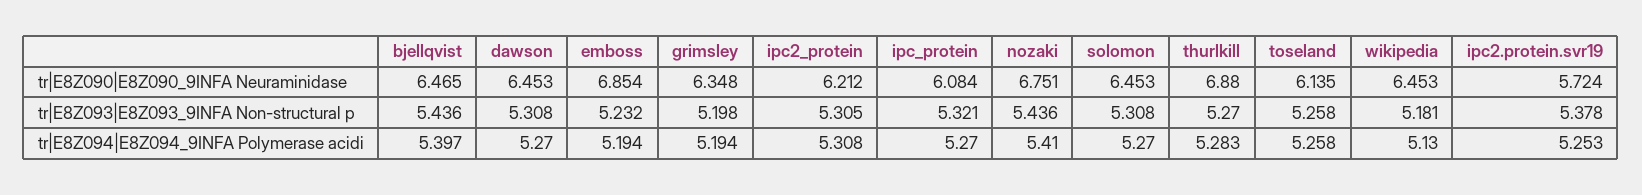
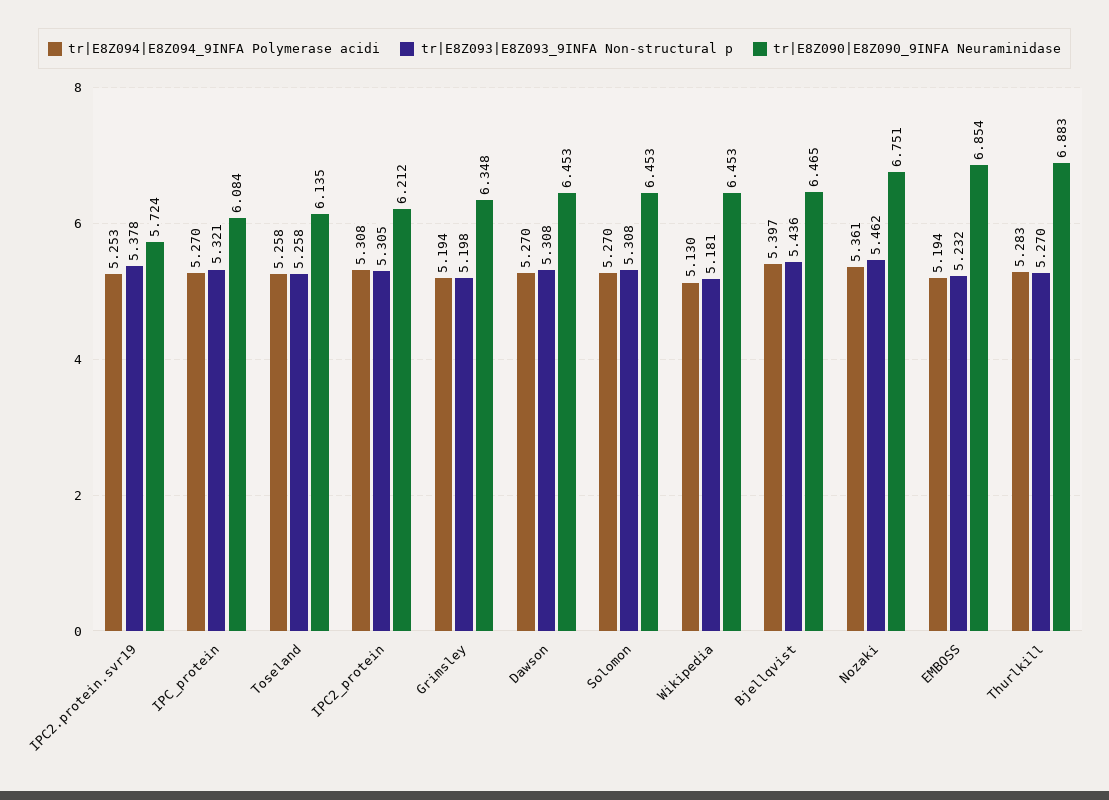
tr|E8Z090|E8Z090_9INFA Neuraminidase, thurlkill: 6.88 -> 6.883
tr|E8Z093|E8Z093_9INFA Non-structural p, nozaki: 5.436 -> 5.462
tr|E8Z094|E8Z094_9INFA Polymerase acidi, nozaki: 5.41 -> 5.361

